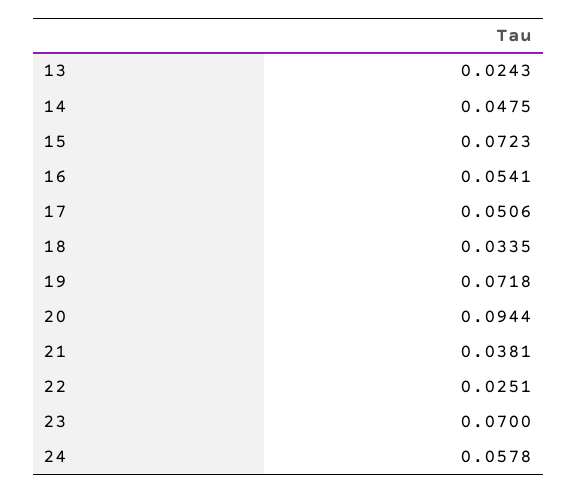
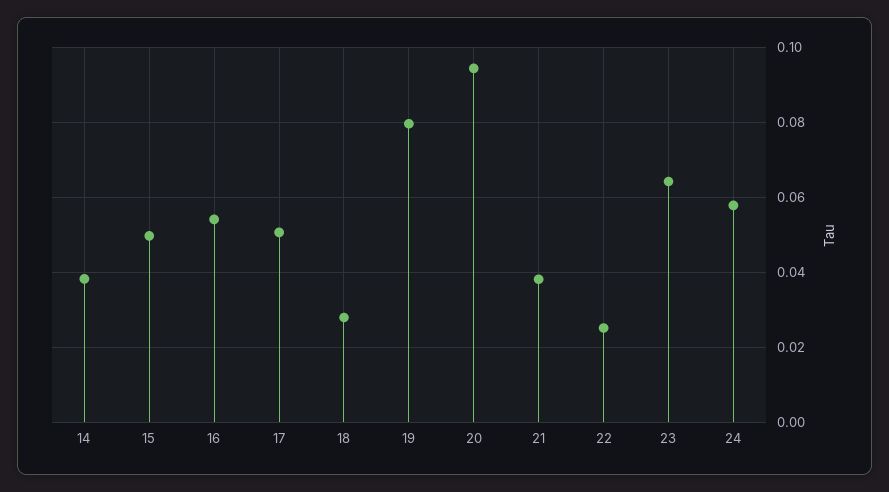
13: 0.0243 -> none
14: 0.0475 -> 0.038
15: 0.0723 -> 0.05
18: 0.0335 -> 0.028
19: 0.0718 -> 0.08
23: 0.07 -> 0.064

